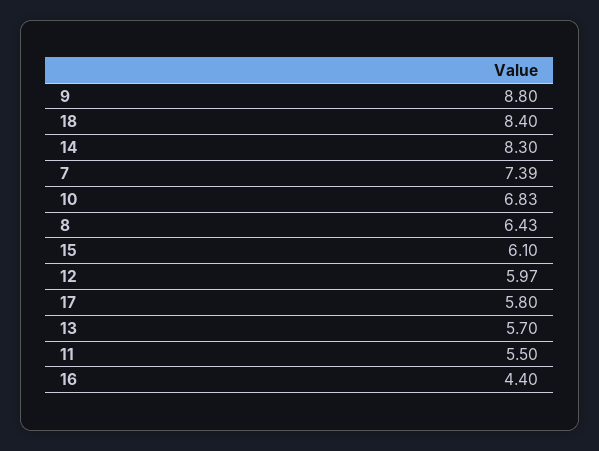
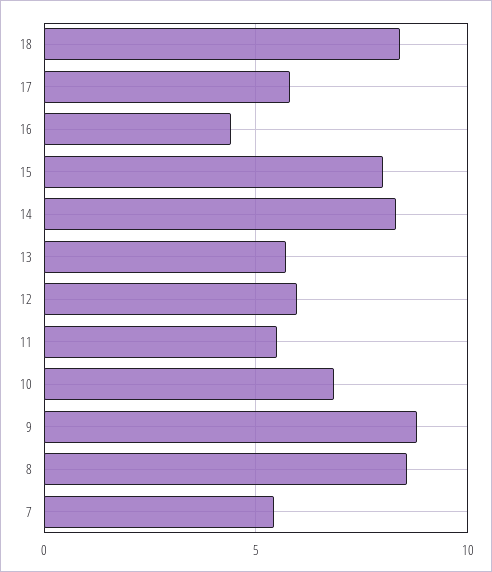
7: 7.39 -> 5.5
8: 6.43 -> 8.5
15: 6.1 -> 8

